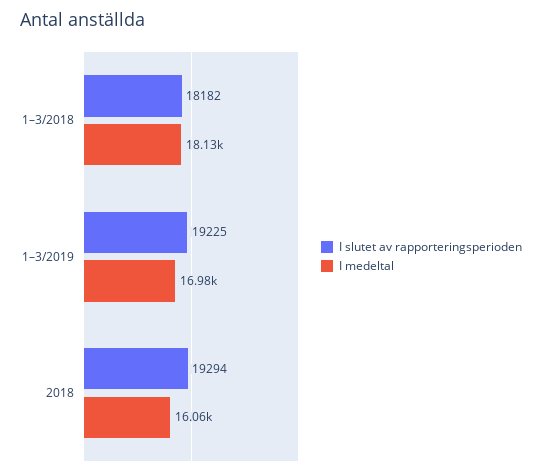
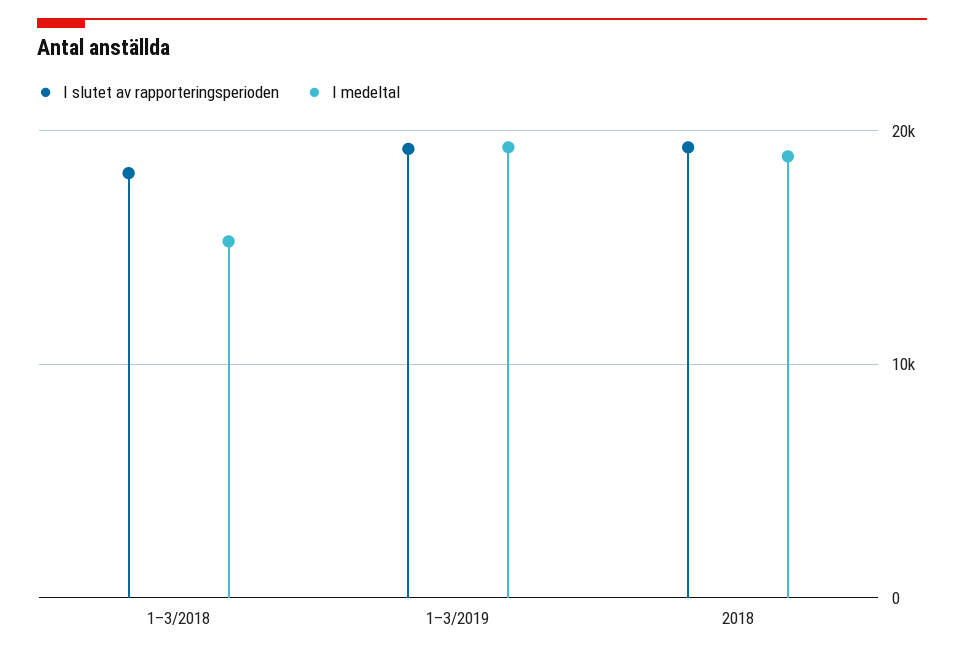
I medeltal, 1–3/2018: 18130 -> 15000
I medeltal, 1–3/2019: 16980 -> 19000
I medeltal, 2018: 16060 -> 19000

